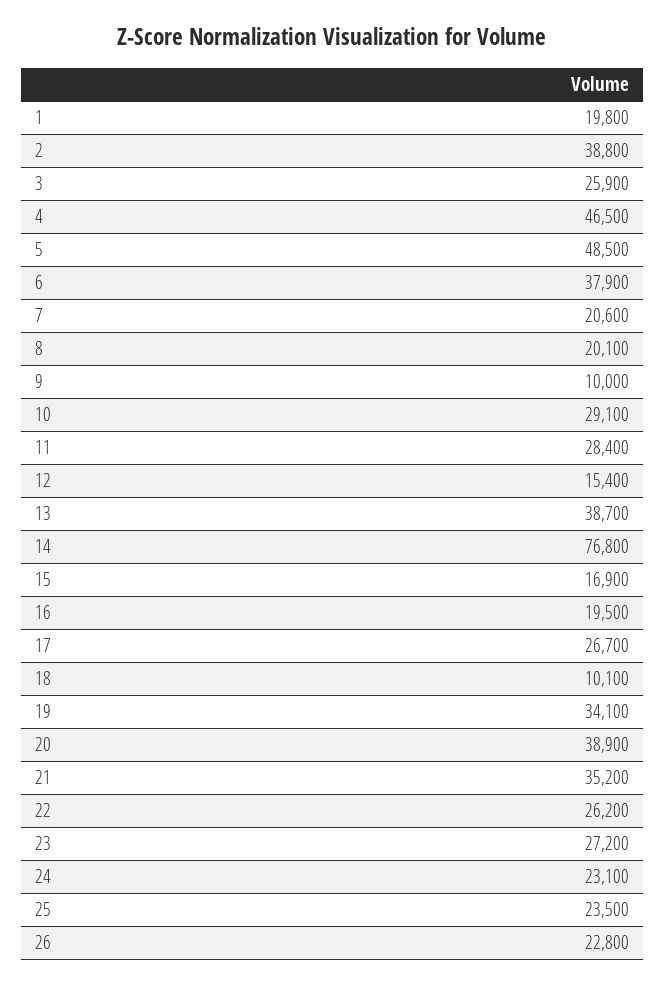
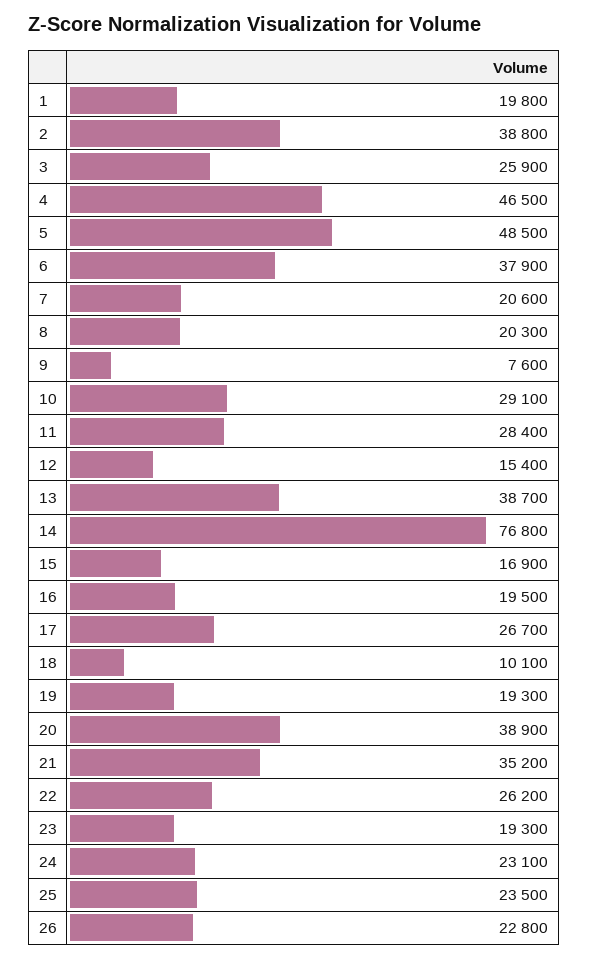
8: 20100 -> 20300
9: 10000 -> 7600
19: 34100 -> 19300
23: 27200 -> 19300

